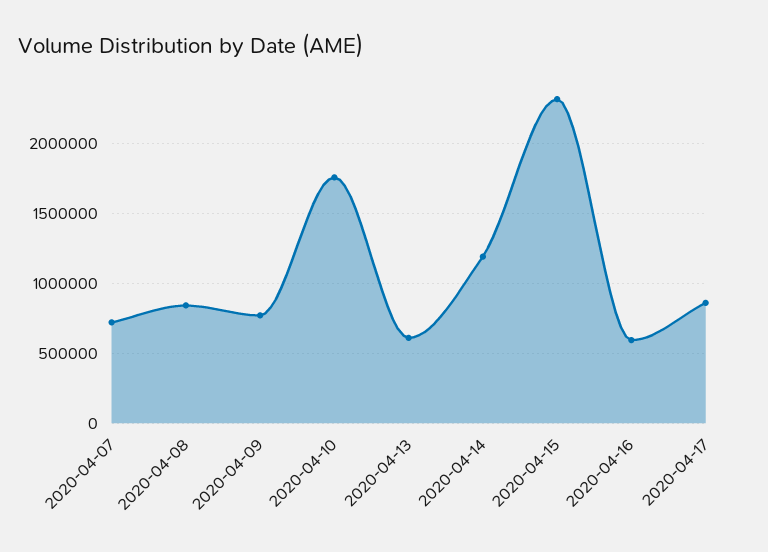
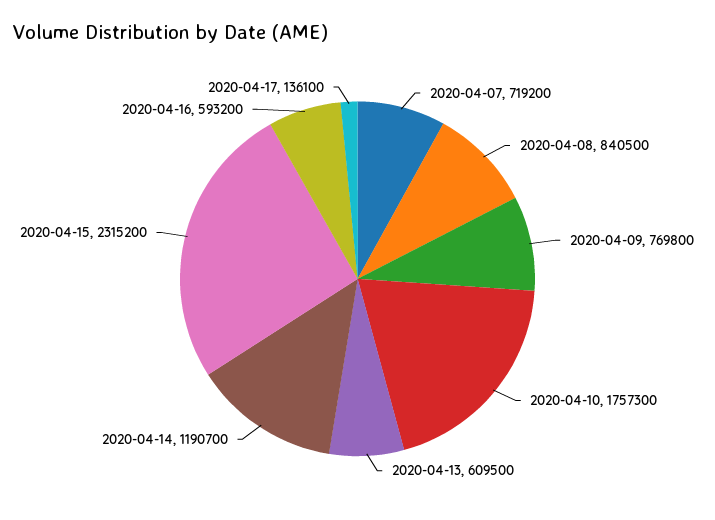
2020-04-17: 850000 -> 136100

